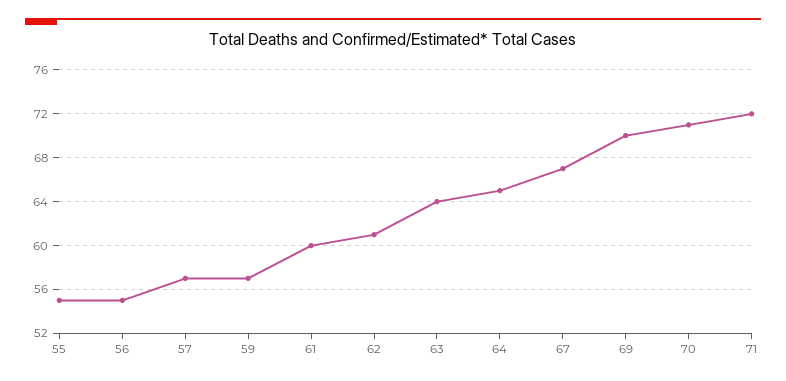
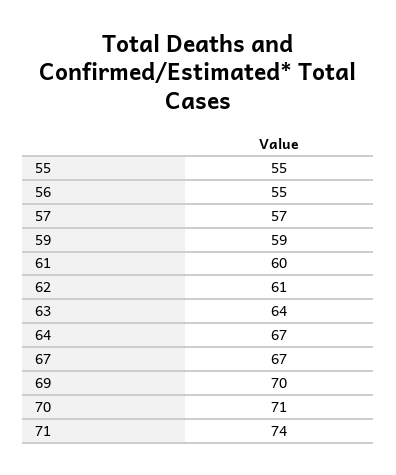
59: 57 -> 59
64: 65 -> 67
71: 72 -> 74

